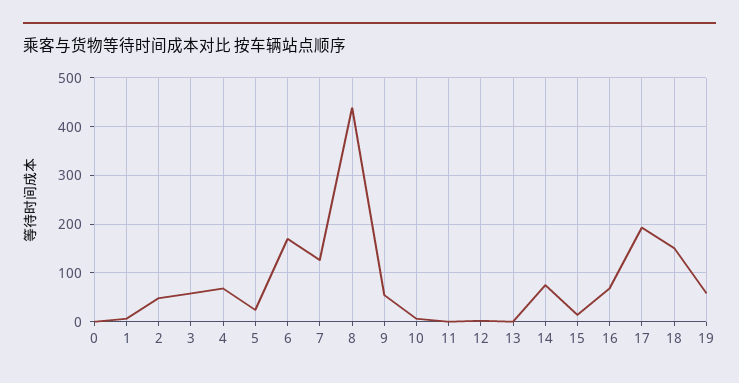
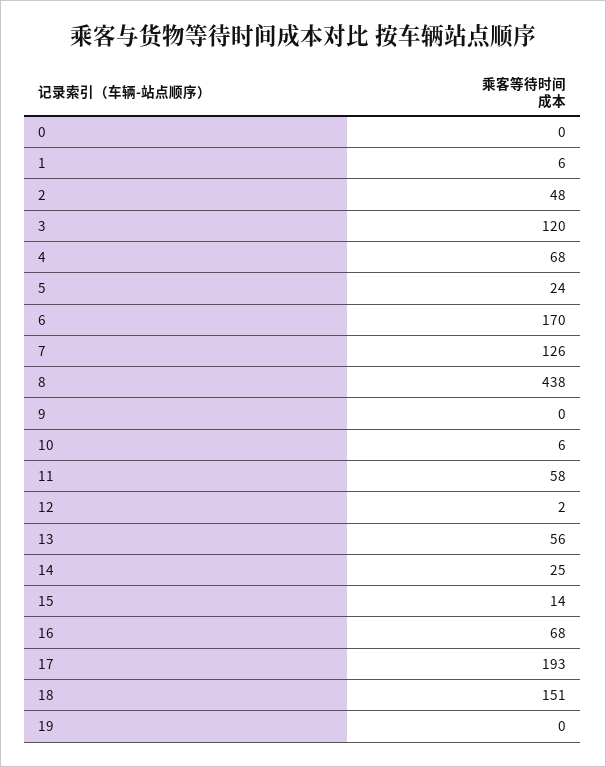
3: 60 -> 120
9: 60 -> 0
11: 0 -> 58
13: 0 -> 56
14: 80 -> 25
19: 60 -> 0

